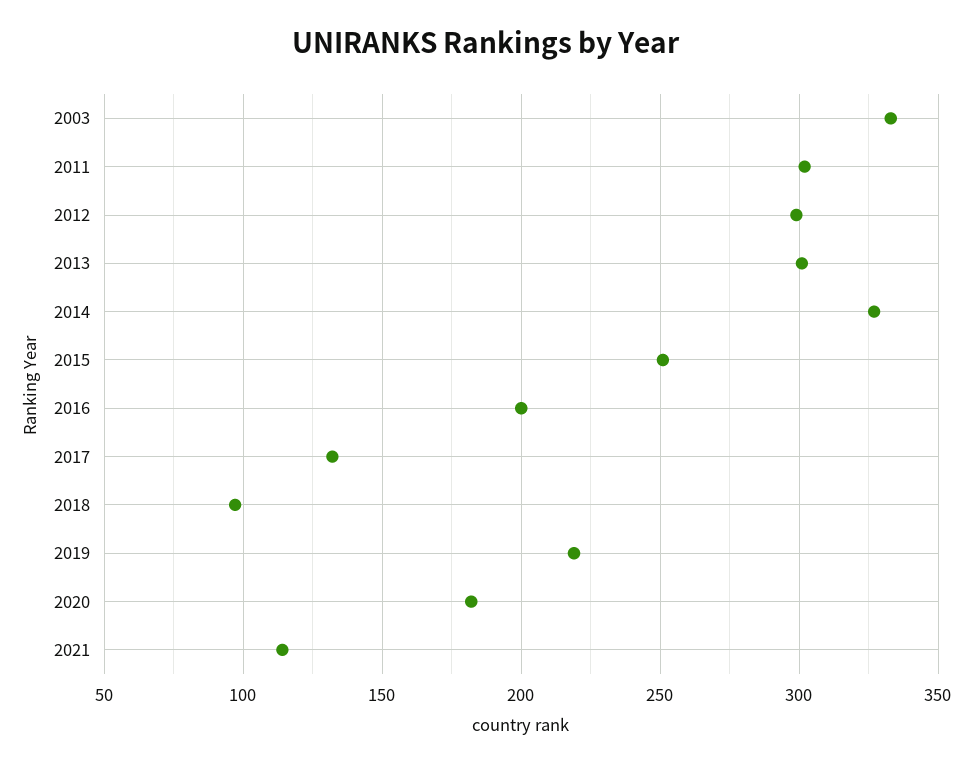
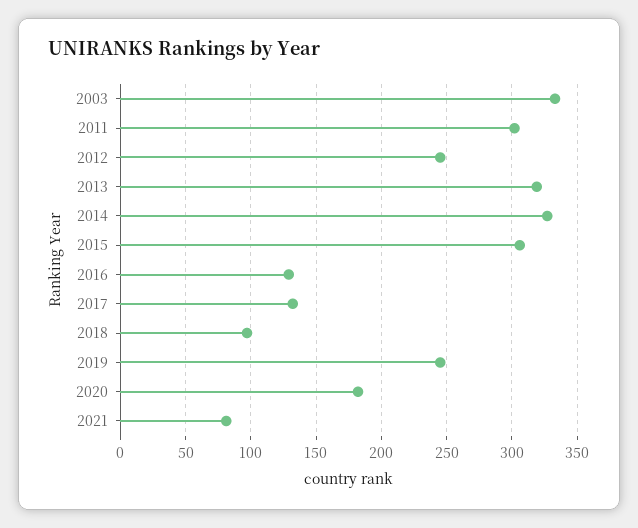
2012: 300 -> 245
2013: 300 -> 320
2015: 250 -> 305
2016: 200 -> 130
2019: 220 -> 245
2021: 115 -> 80

